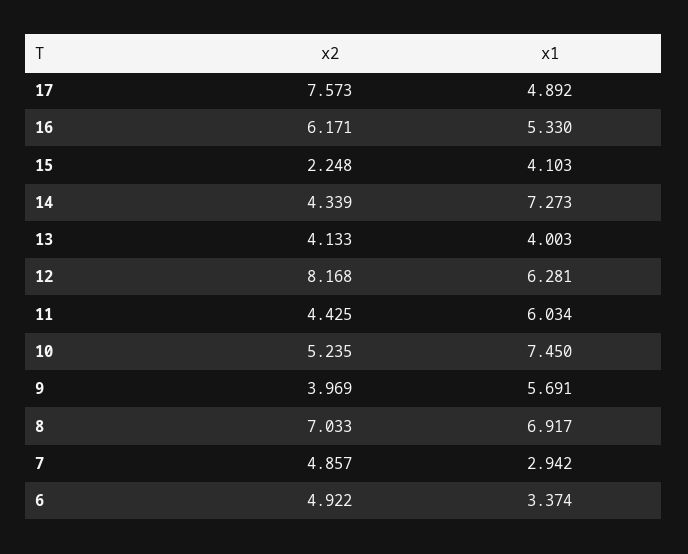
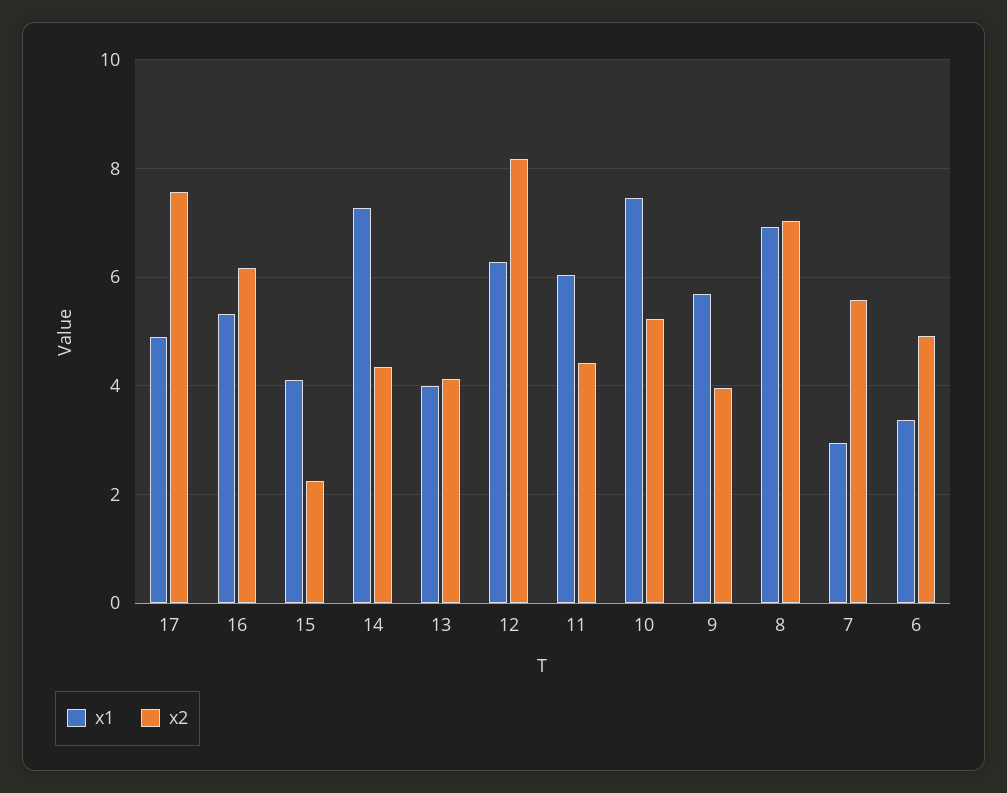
x2, 7: 4.857 -> 5.6

